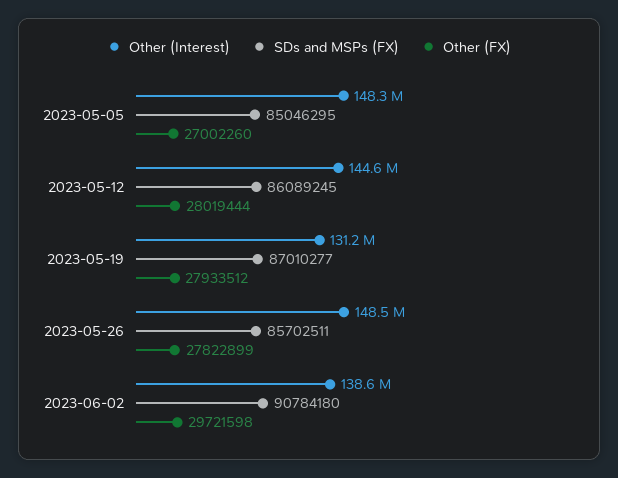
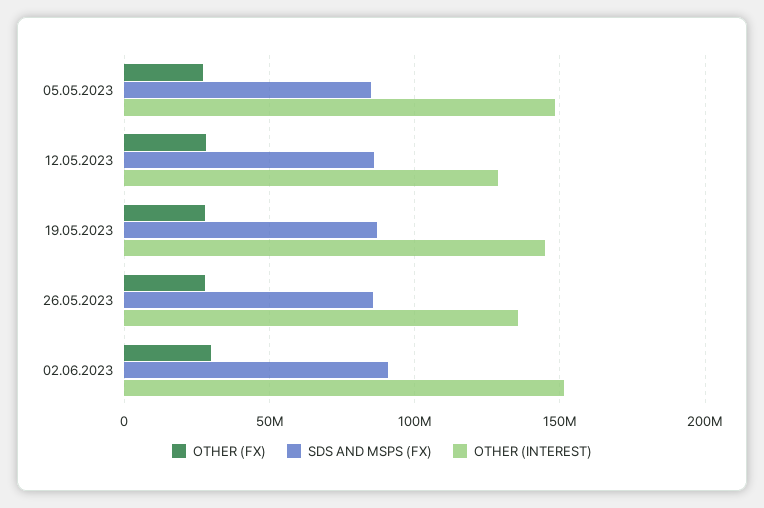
Other (Interest), 2023-05-12: 144600000 -> 130000000
Other (Interest), 2023-05-19: 131200000 -> 145000000
Other (Interest), 2023-05-26: 148500000 -> 135000000
Other (Interest), 2023-06-02: 138600000 -> 150000000

